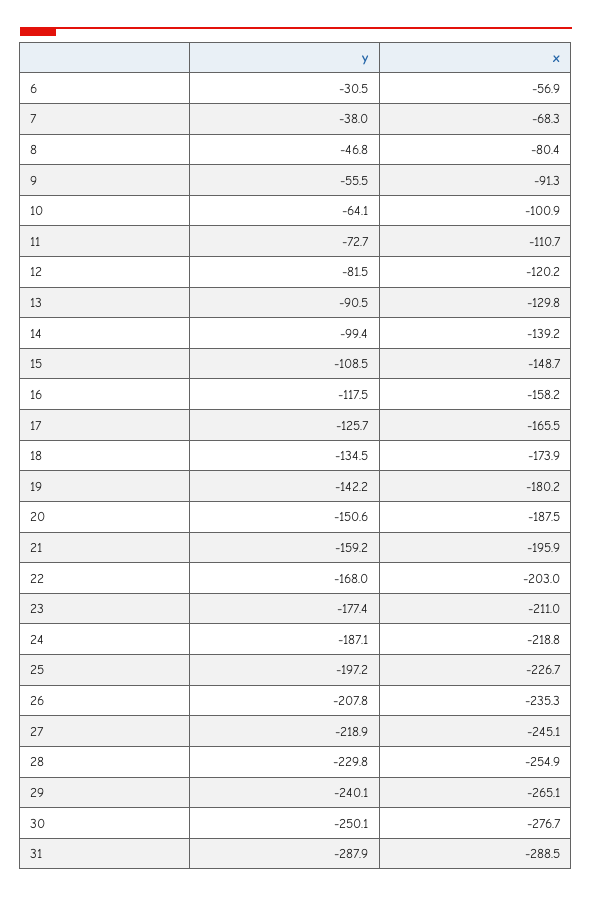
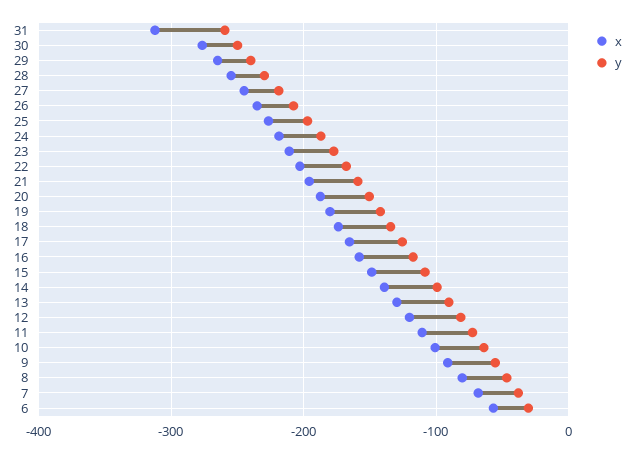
y, 31: -287.9 -> -260
x, 31: -288.5 -> -310

